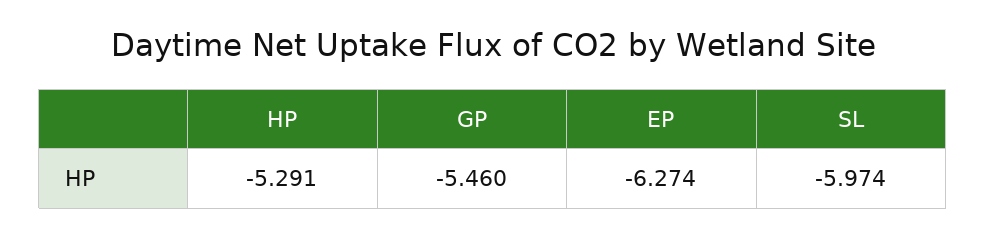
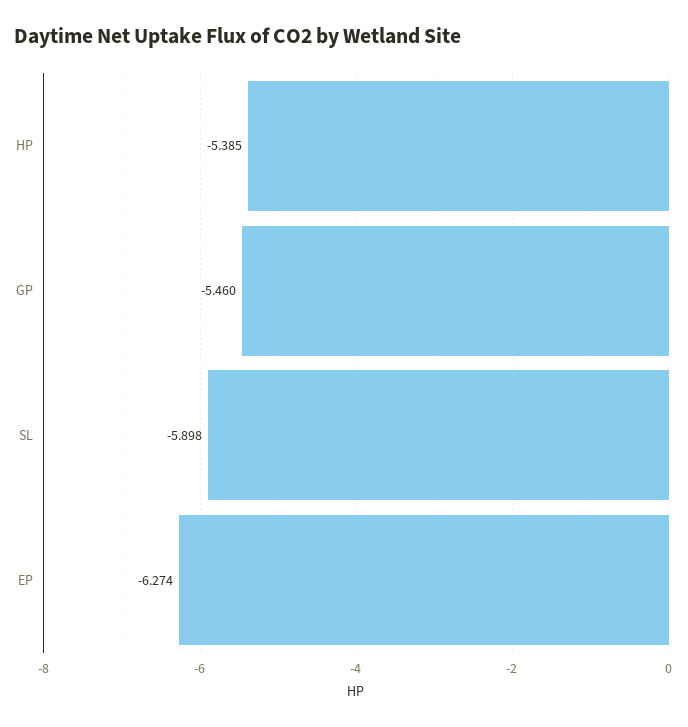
HP: -5.291 -> -5.385
SL: -5.974 -> -5.898

